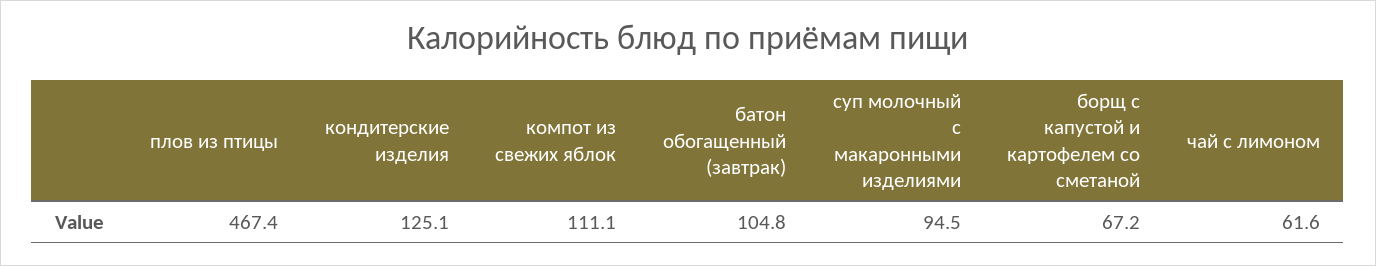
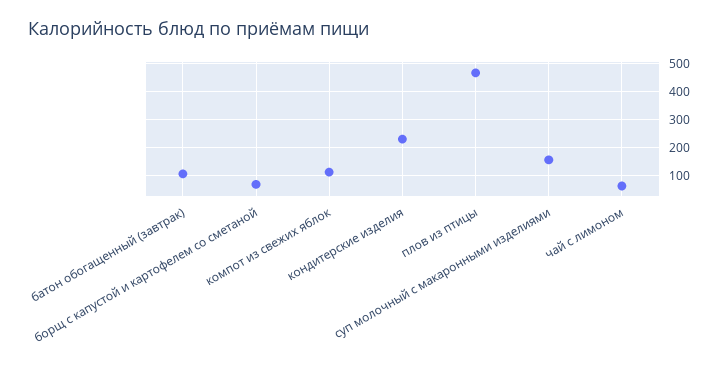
кондитерские изделия: 125.1 -> 225
суп молочный с макаронными изделиями: 94.5 -> 150

